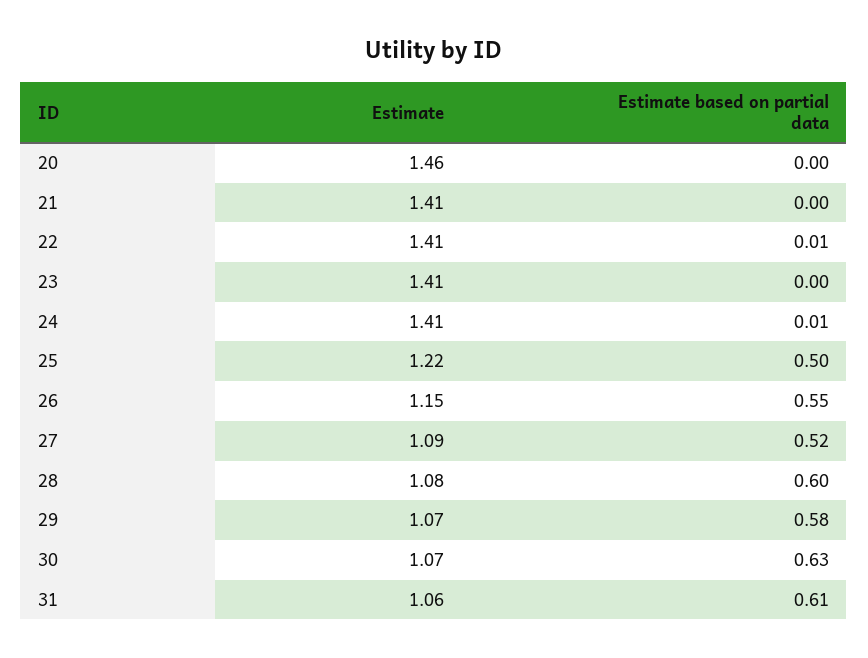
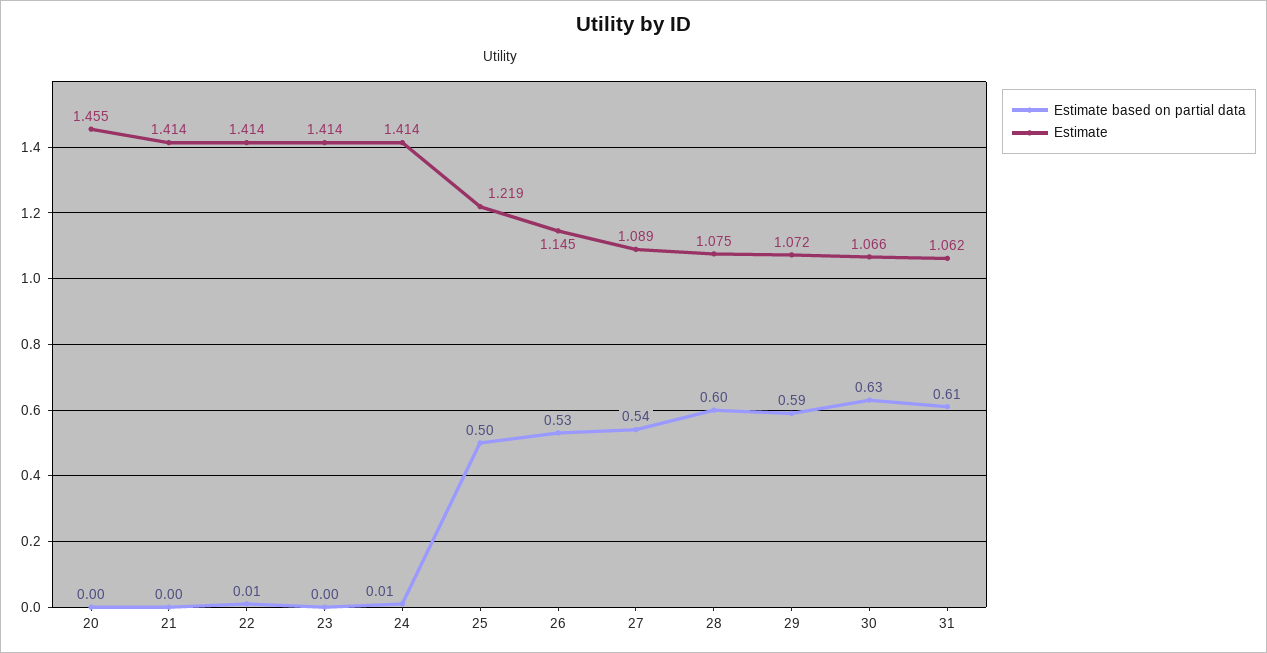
Estimate based on partial data, 26: 0.55 -> 0.53
Estimate based on partial data, 27: 0.52 -> 0.54
Estimate based on partial data, 29: 0.58 -> 0.59

